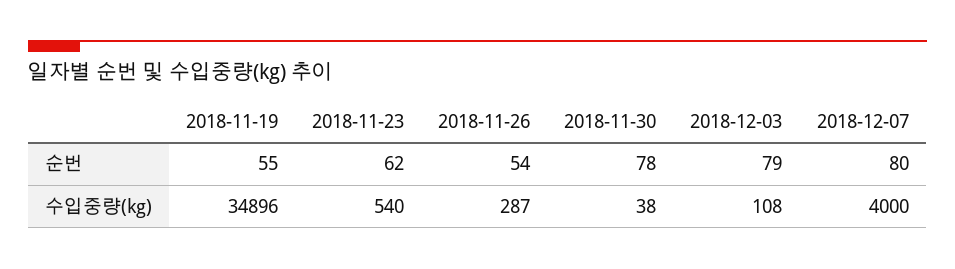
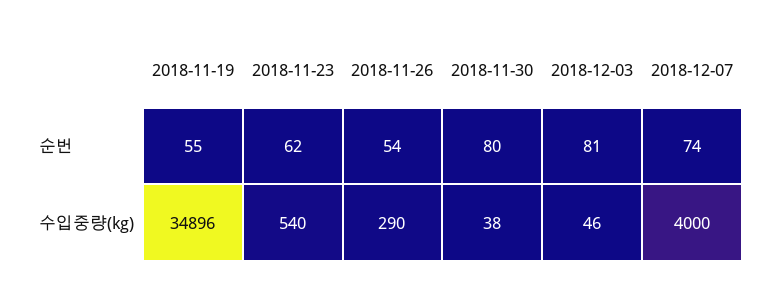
2018-11-30, 순번: 78 -> 80
2018-12-03, 순번: 79 -> 81
2018-12-07, 순번: 80 -> 74
2018-11-26, 수입중량(kg): 287 -> 290
2018-12-03, 수입중량(kg): 108 -> 46

